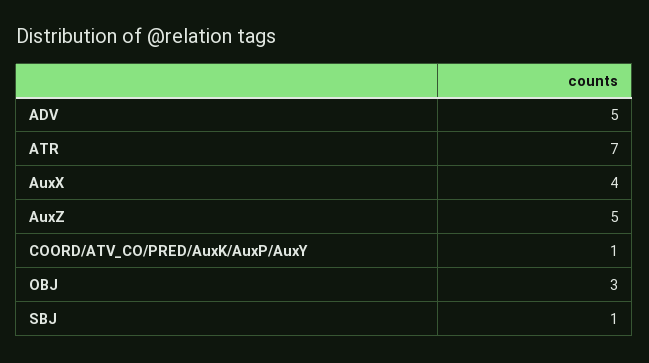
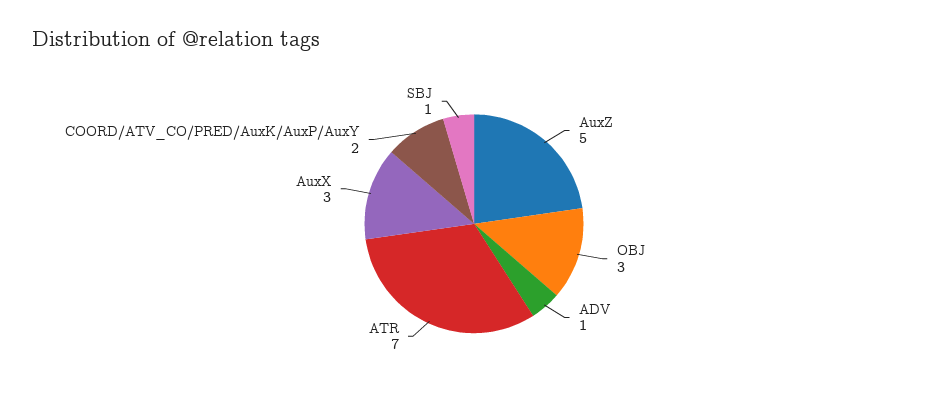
ADV: 5 -> 1
AuxX: 4 -> 3
COORD/ATV_CO/PRED/AuxK/AuxP/AuxY: 1 -> 2

